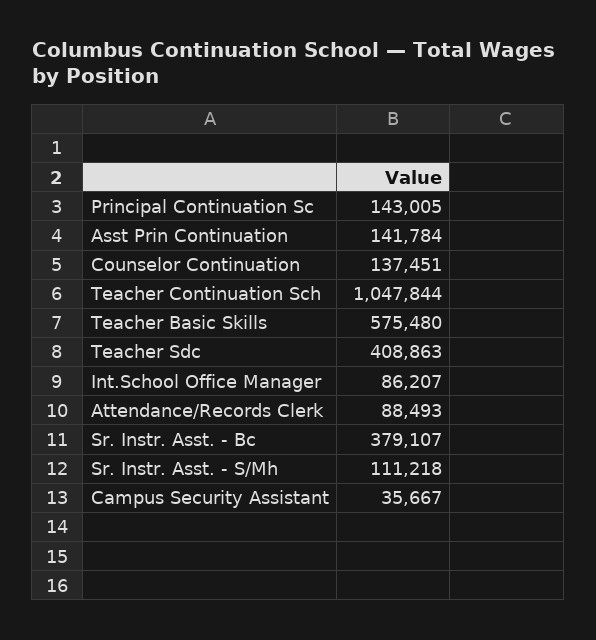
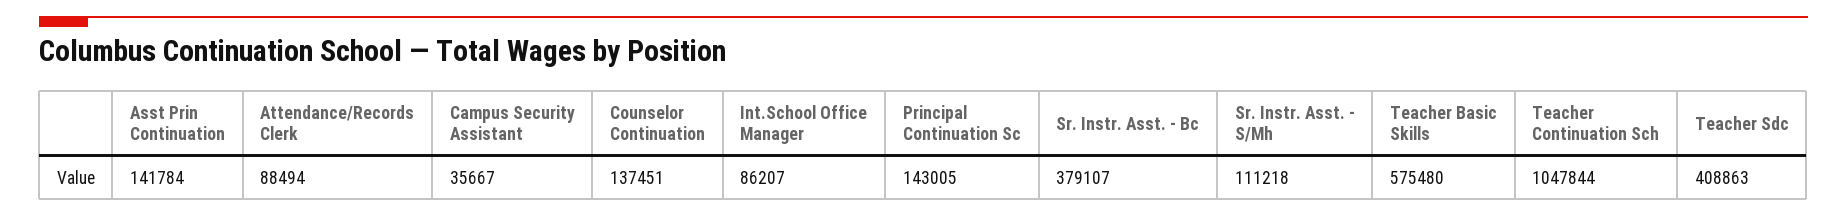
Attendance/Records Clerk: 88493 -> 88494

